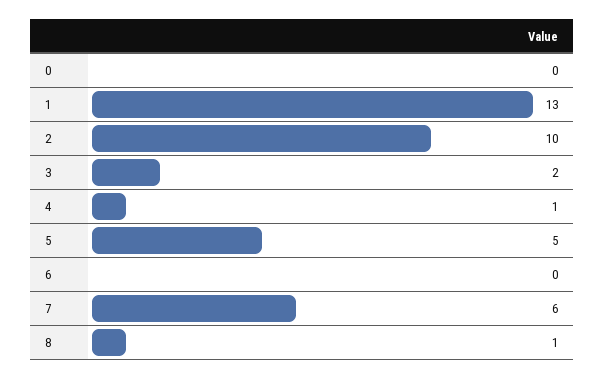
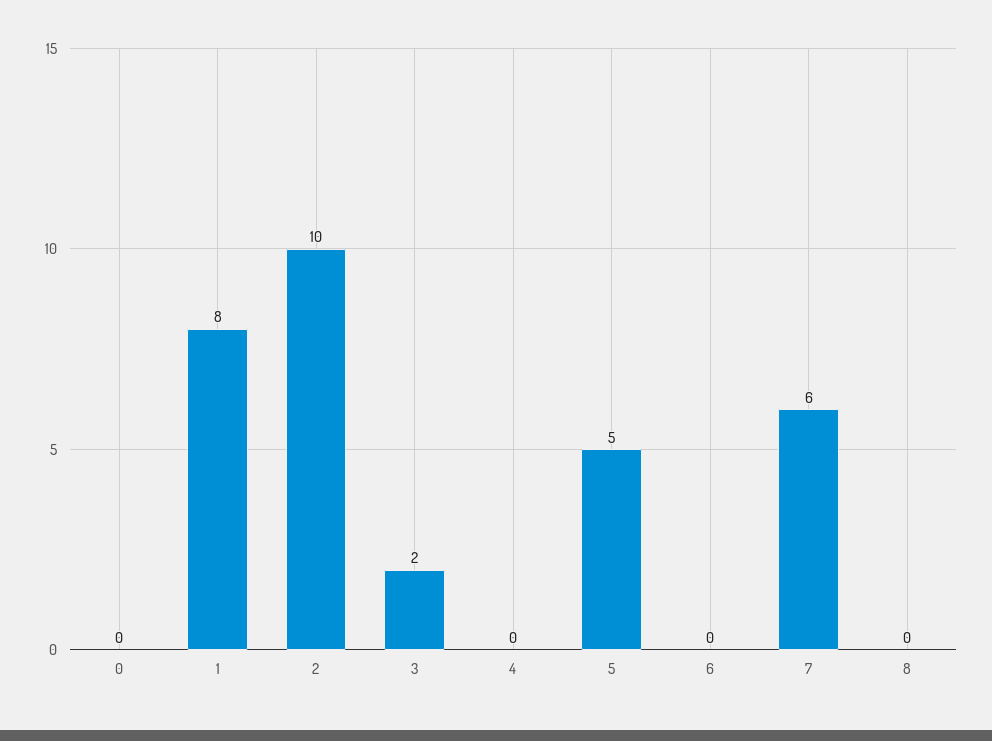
1: 13 -> 8
4: 1 -> 0
8: 1 -> 0

